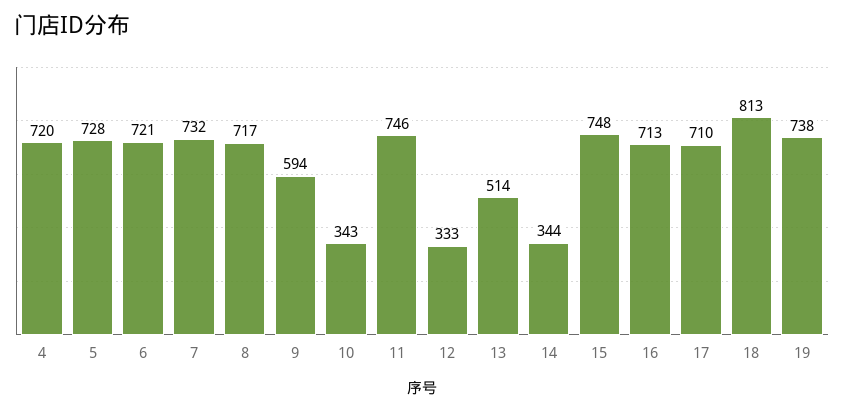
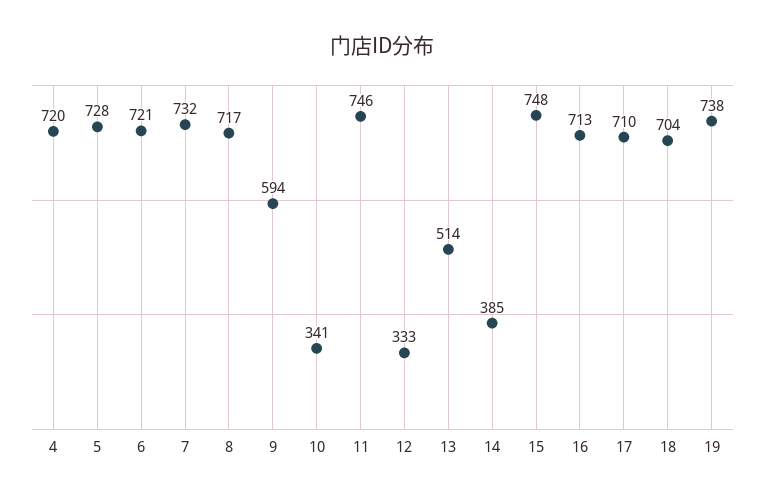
10: 343 -> 341
14: 344 -> 385
18: 813 -> 704

